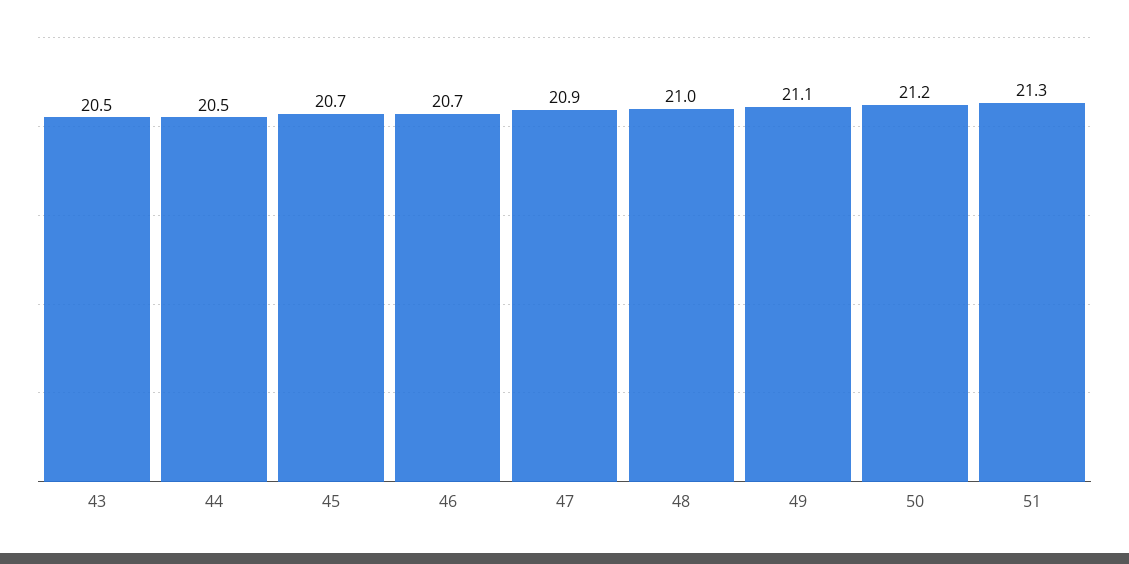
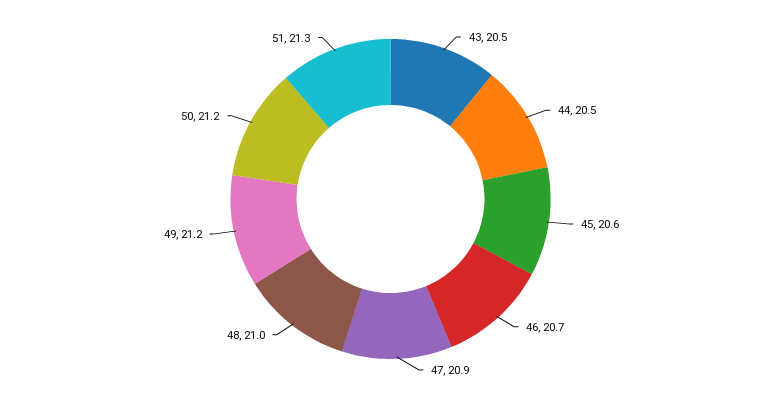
45: 20.7 -> 20.6
49: 21.1 -> 21.2

